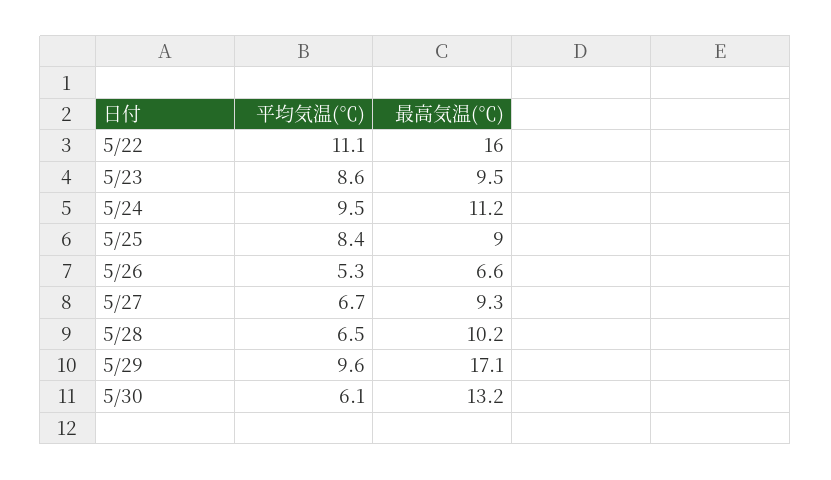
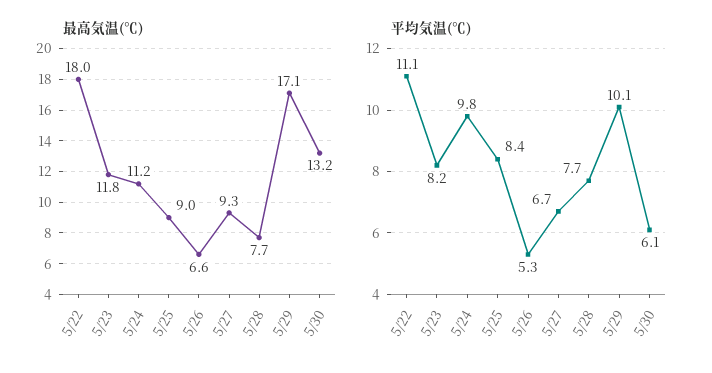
最高気温(℃), 5/22: 16 -> 18
平均気温(℃), 5/23: 8.6 -> 8.2
最高気温(℃), 5/23: 9.5 -> 11.8
平均気温(℃), 5/24: 9.5 -> 9.8
平均気温(℃), 5/28: 6.5 -> 7.7
最高気温(℃), 5/28: 10.2 -> 7.7
平均気温(℃), 5/29: 9.6 -> 10.1

